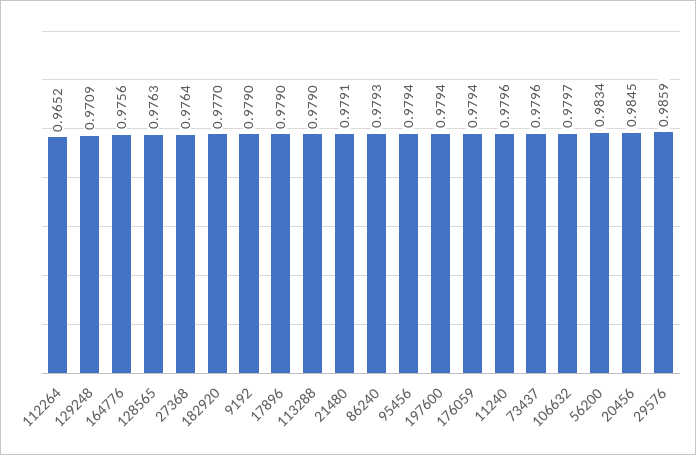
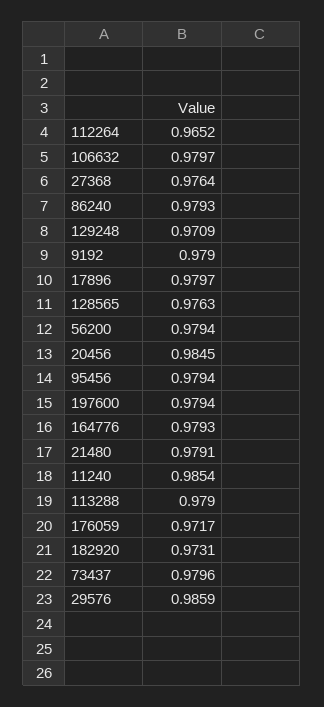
164776: 0.9756 -> 0.9793
182920: 0.977 -> 0.9731
17896: 0.979 -> 0.9797
176059: 0.9794 -> 0.9717
11240: 0.9796 -> 0.9854
56200: 0.9834 -> 0.9794

